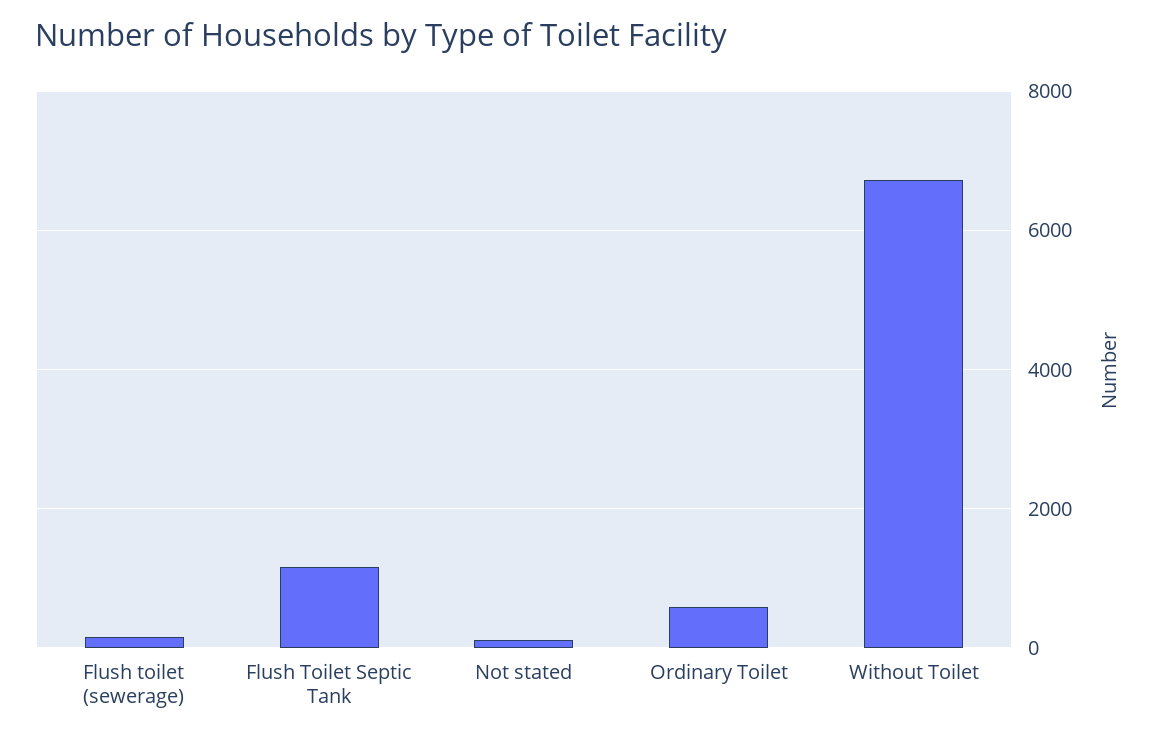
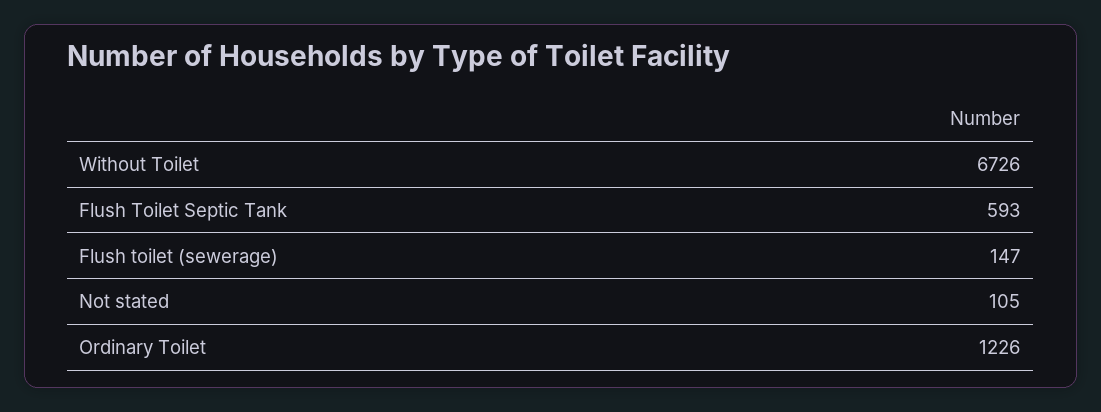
Flush Toilet Septic Tank: 1200 -> 593
Ordinary Toilet: 600 -> 1226

